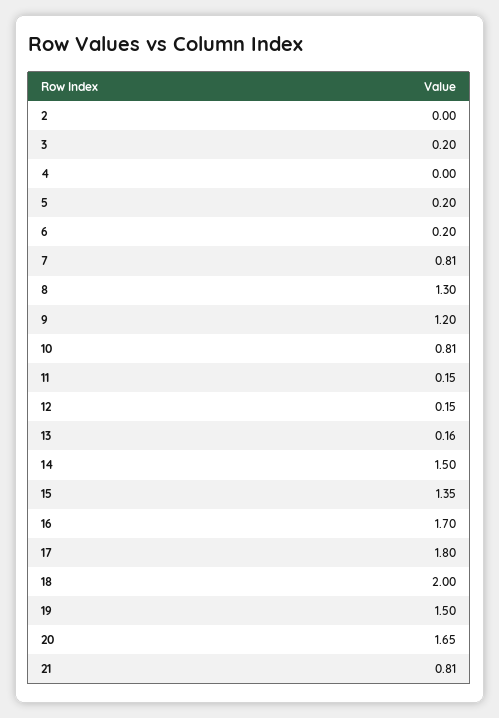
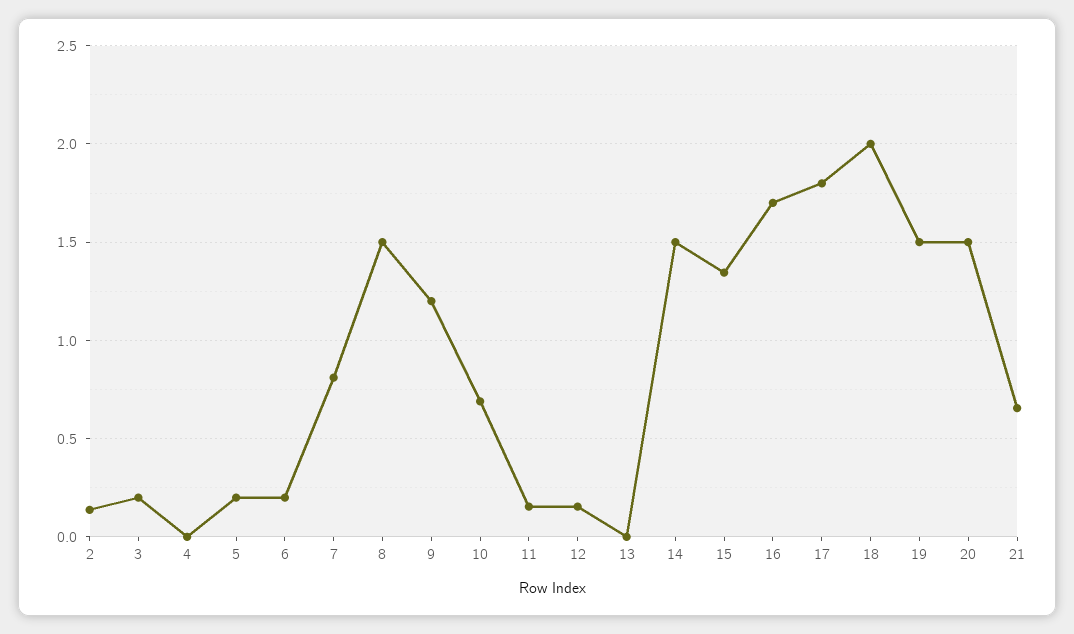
2: 0 -> 0.15
8: 1.3 -> 1.5
10: 0.81 -> 0.7
13: 0.16 -> 0
20: 1.65 -> 1.5
21: 0.81 -> 0.65

